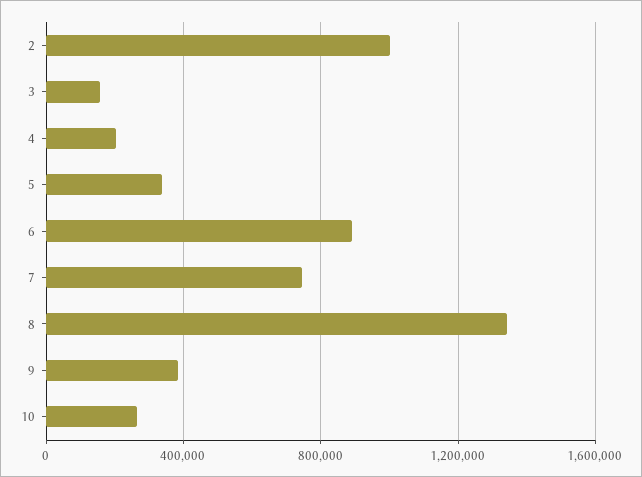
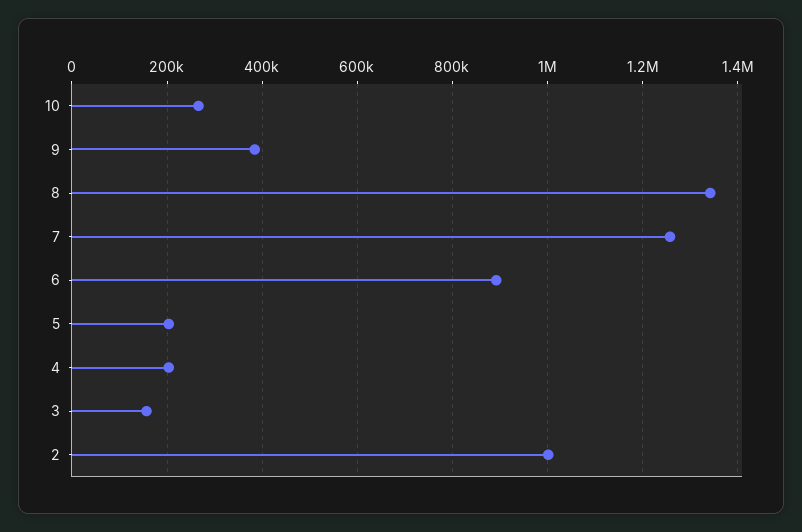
5: 350000 -> 200000
7: 750000 -> 1260000

